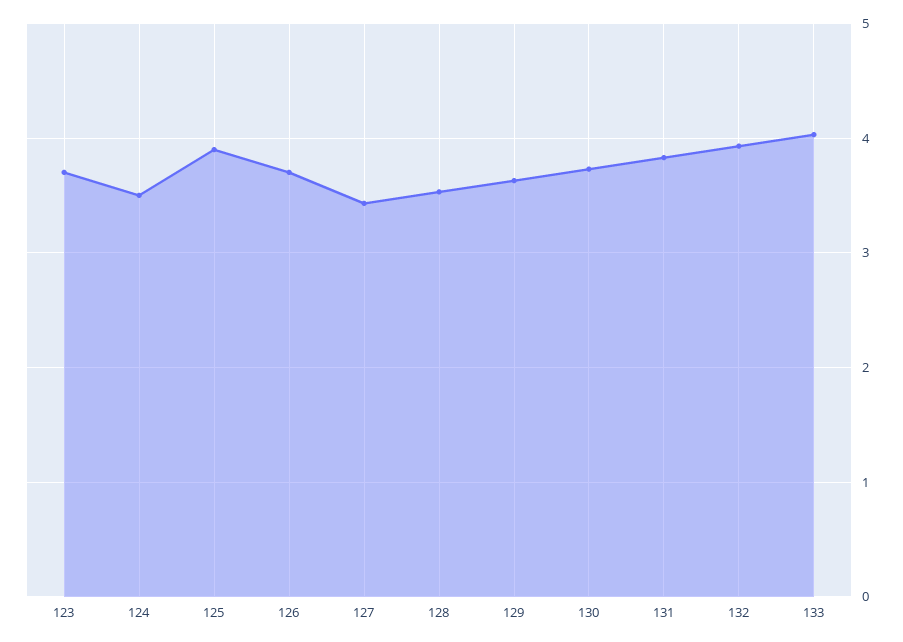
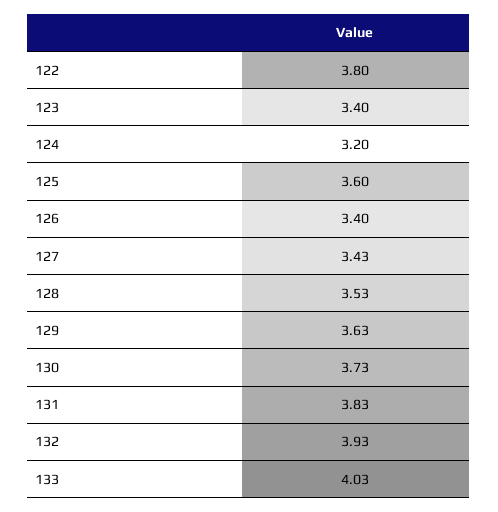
123: 3.7 -> 3.4
124: 3.5 -> 3.2
125: 3.9 -> 3.6
126: 3.7 -> 3.4
122: none -> 3.8

